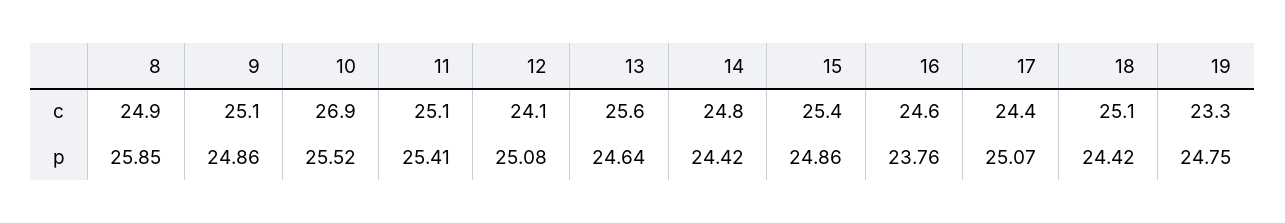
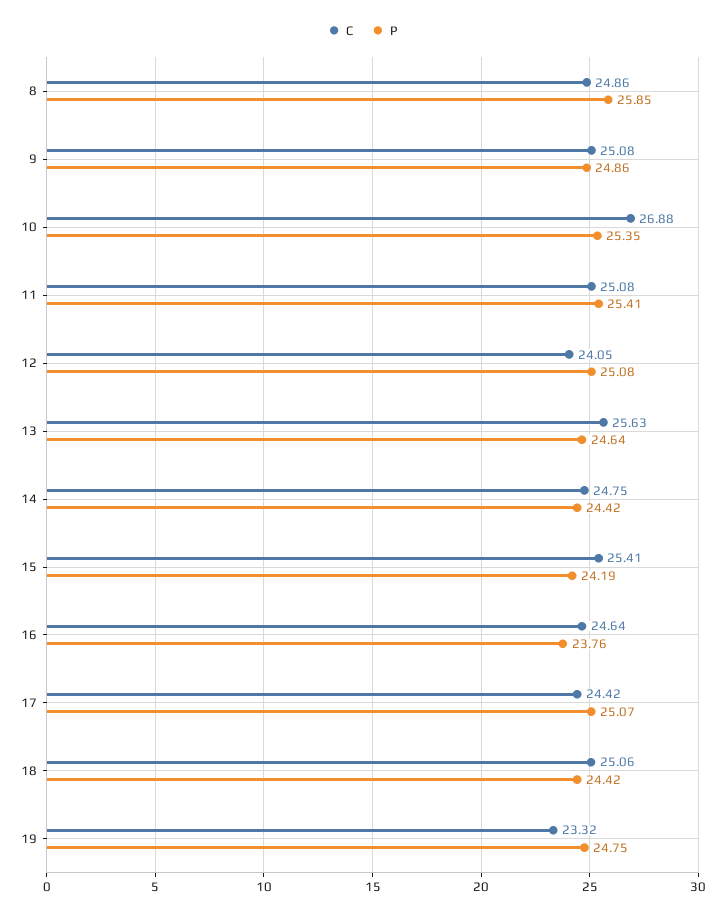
p, 10: 25.52 -> 25.35
p, 15: 24.86 -> 24.19

